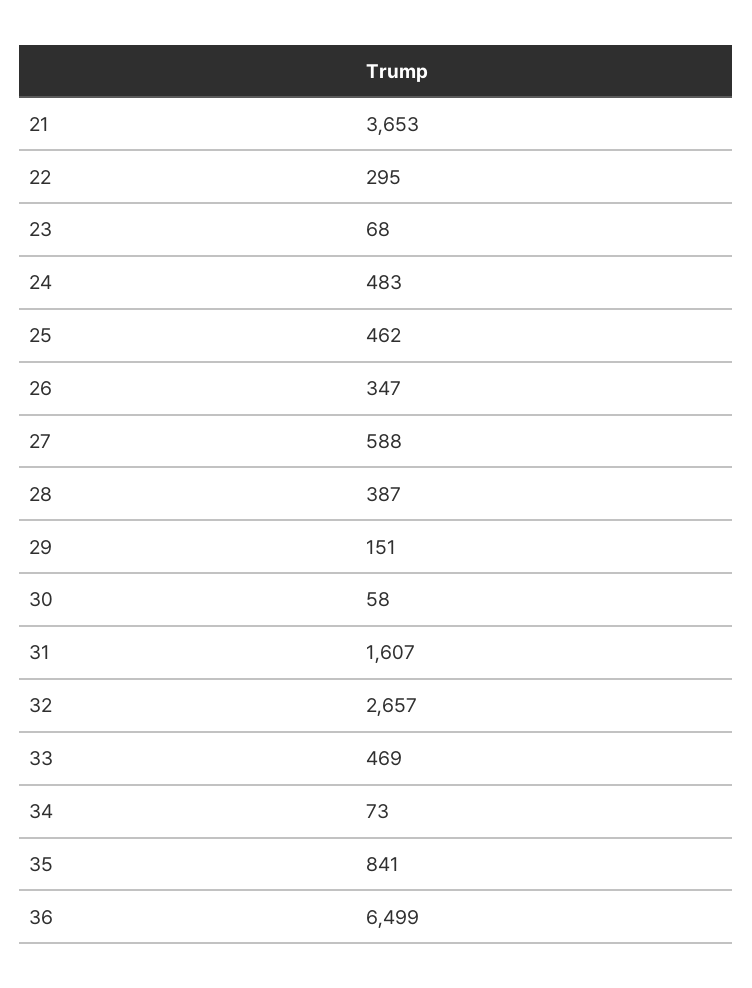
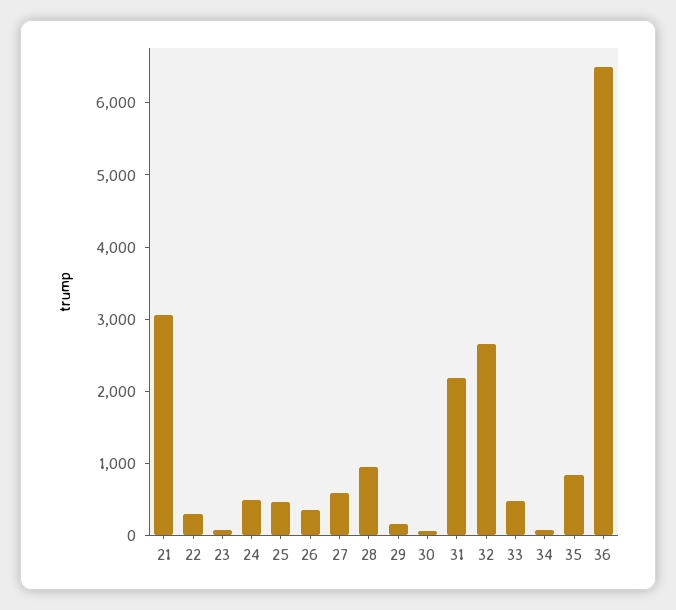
21: 3653 -> 3000
28: 387 -> 1000
31: 1607 -> 2200

